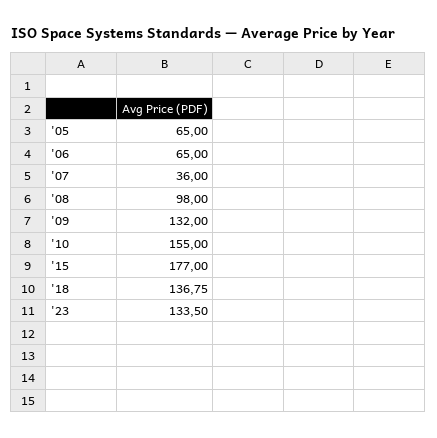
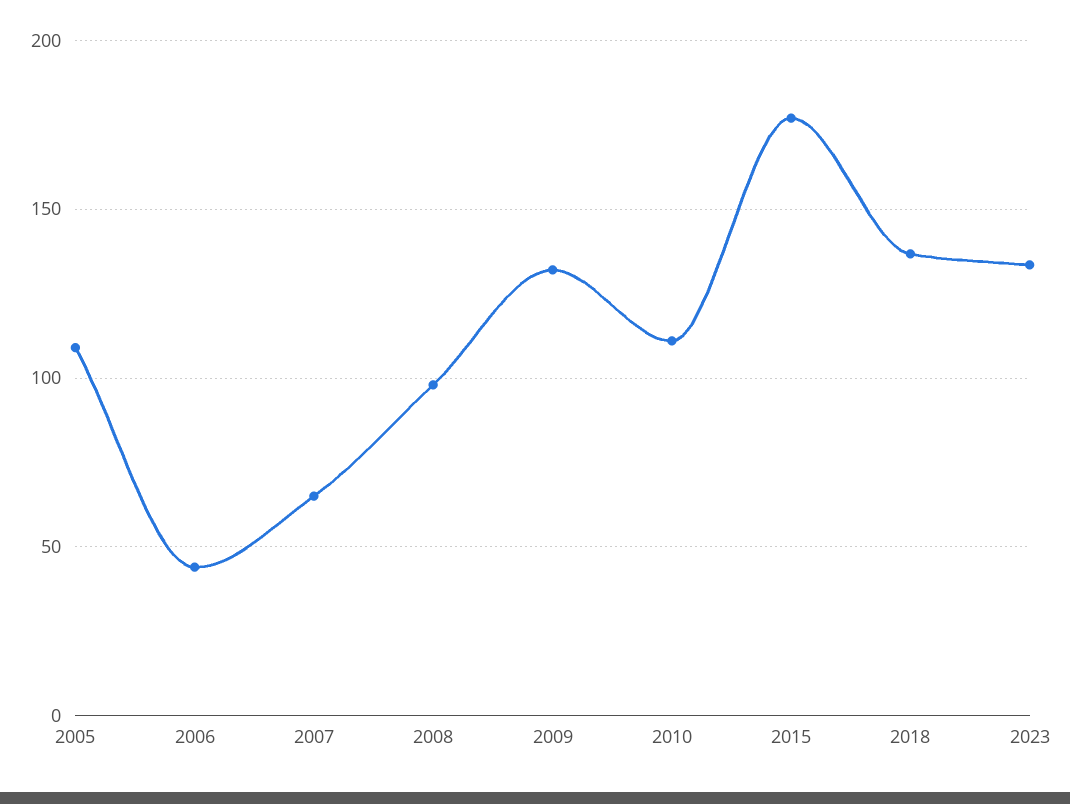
'05: 65 -> 110
'06: 65 -> 45
'07: 36 -> 65
'10: 155 -> 110

